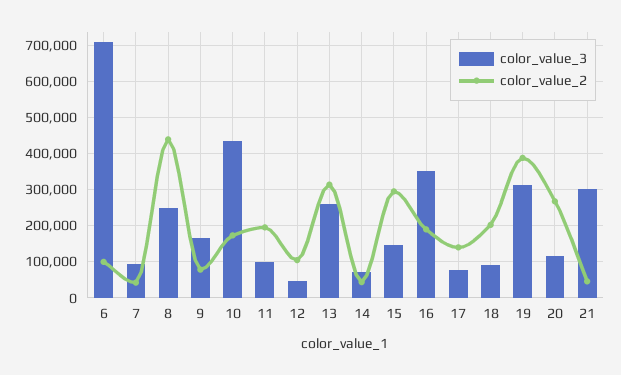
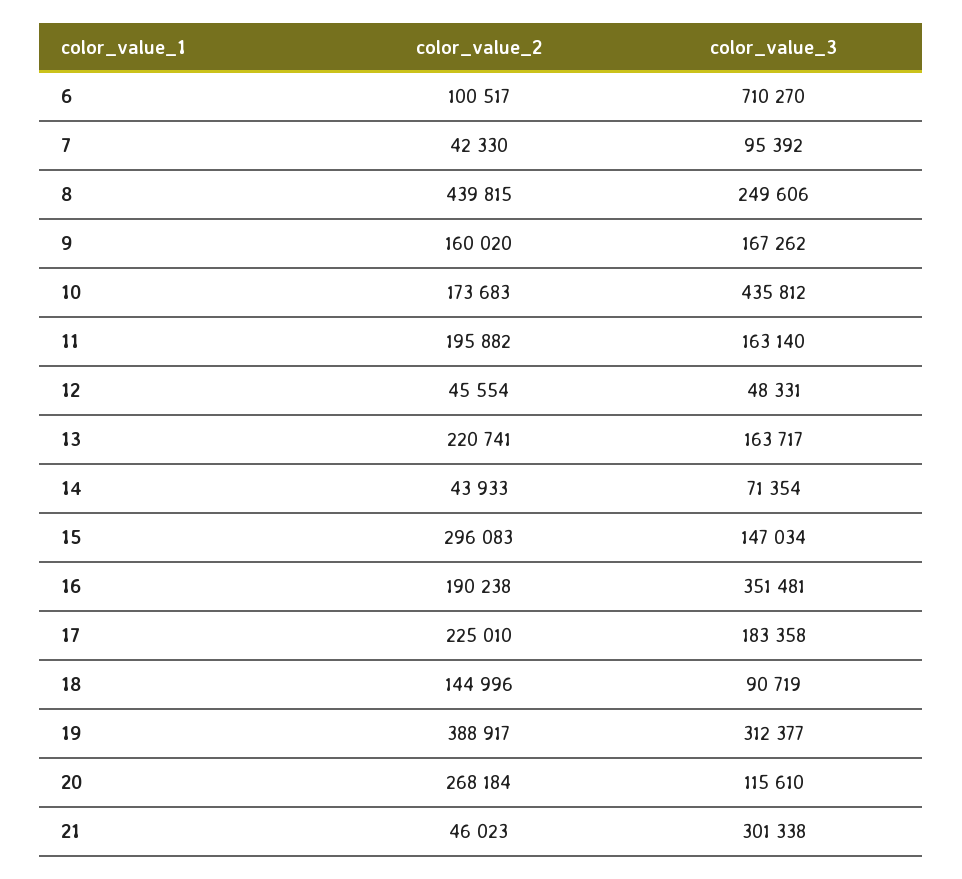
color_value_2, 9: 80000 -> 160020
color_value_3, 11: 100000 -> 163140
color_value_2, 12: 100000 -> 45554
color_value_3, 13: 260000 -> 163717
color_value_2, 13: 320000 -> 220741
color_value_3, 17: 80000 -> 183358
color_value_2, 17: 140000 -> 225010
color_value_2, 18: 200000 -> 144996

